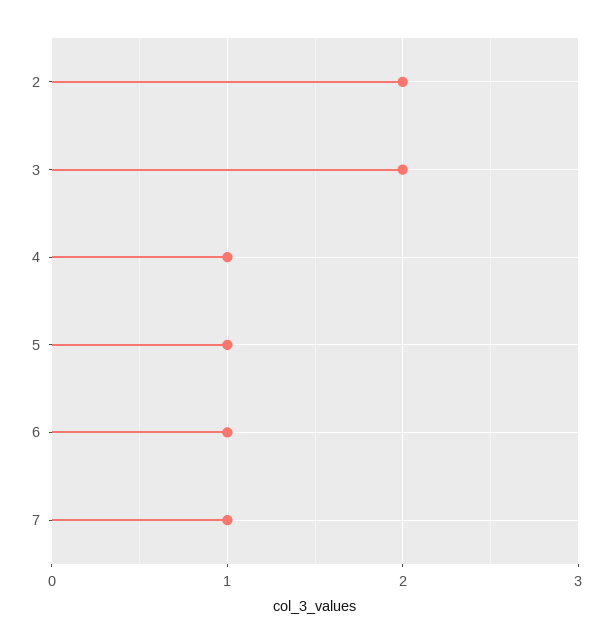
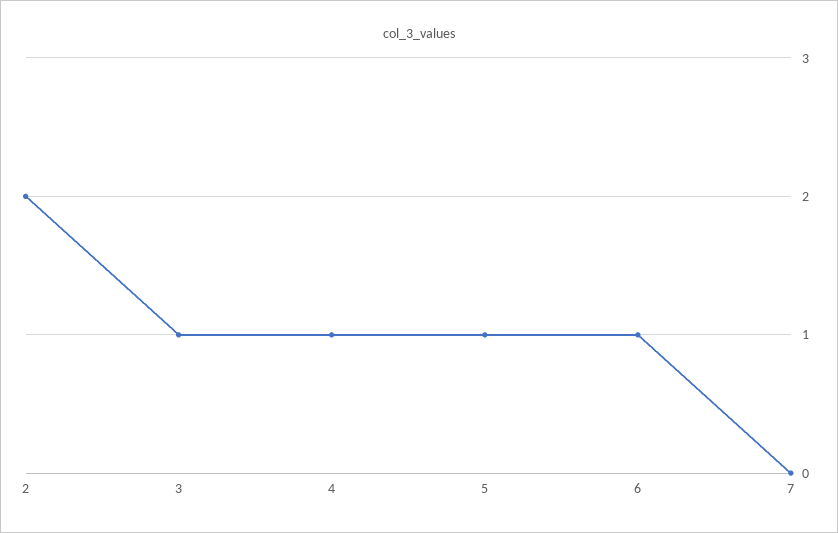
3: 2 -> 1
7: 1 -> 0

